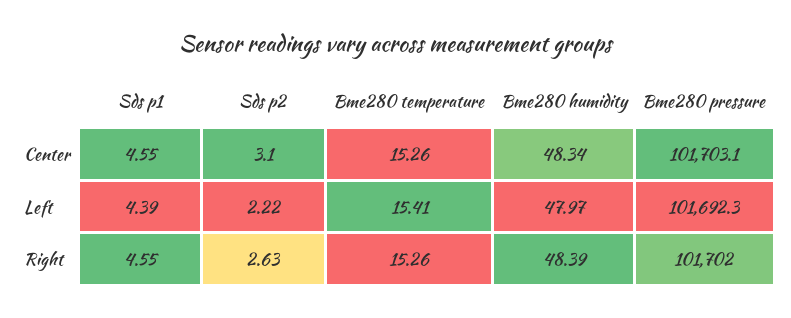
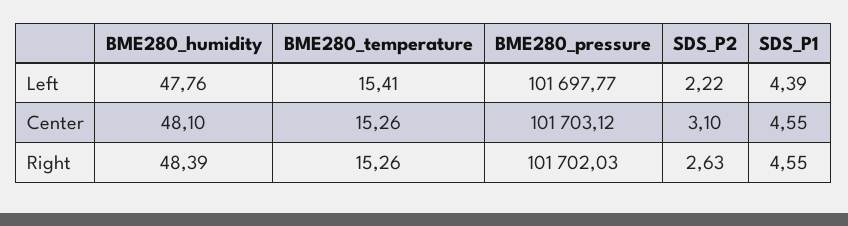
Bme280 humidity, Center: 48.34 -> 48.1
Bme280 humidity, Left: 47.97 -> 47.76
Bme280 pressure, Left: 101692.3 -> 101697.77

